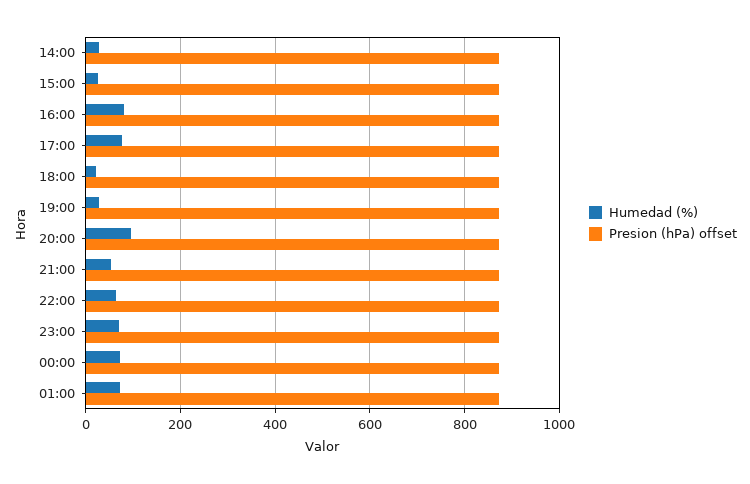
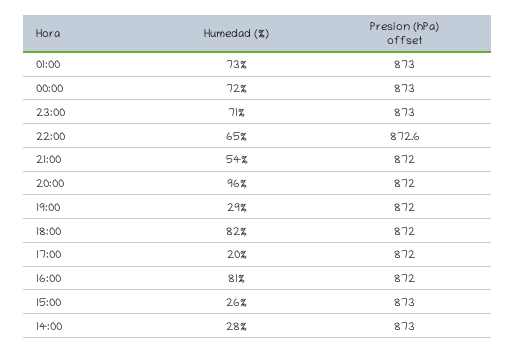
Humedad (%), 17:00: 80 -> 20
Humedad (%), 18:00: 20 -> 82

